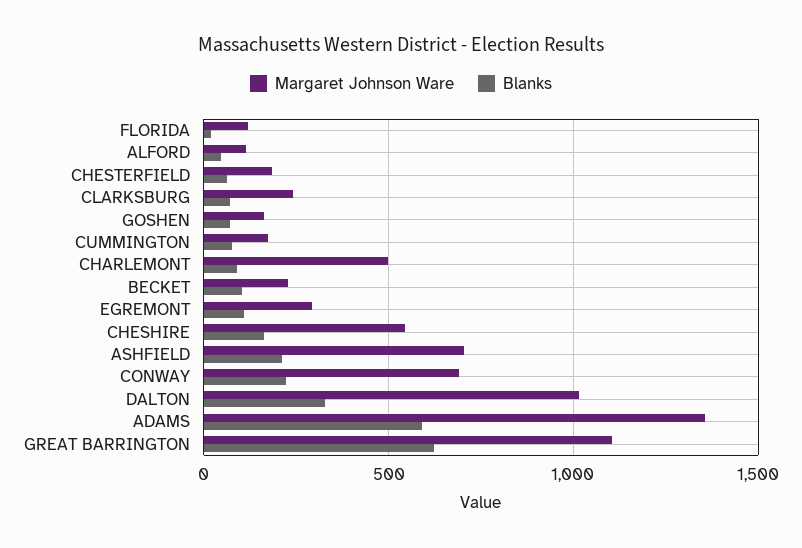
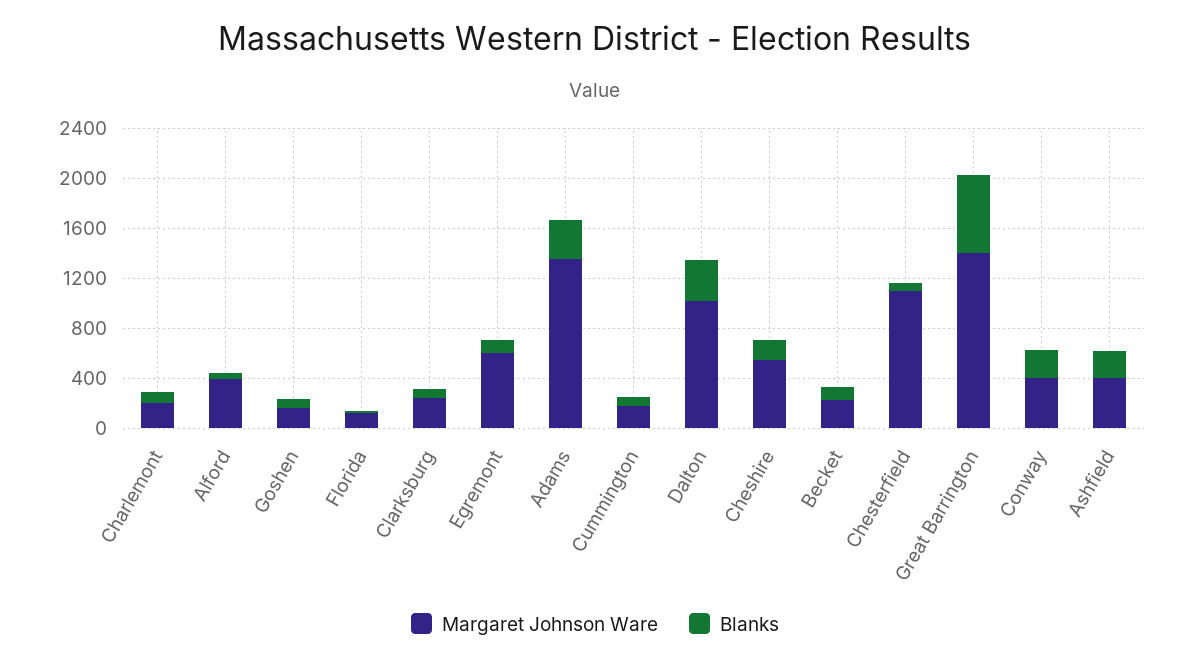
Margaret Johnson Ware, ALFORD: 100 -> 400
Margaret Johnson Ware, CHESTERFIELD: 200 -> 1100
Margaret Johnson Ware, CHARLEMONT: 500 -> 200
Margaret Johnson Ware, EGREMONT: 300 -> 600
Margaret Johnson Ware, ASHFIELD: 700 -> 400
Margaret Johnson Ware, CONWAY: 700 -> 400
Blanks, ADAMS: 600 -> 300
Margaret Johnson Ware, GREAT BARRINGTON: 1100 -> 1400

